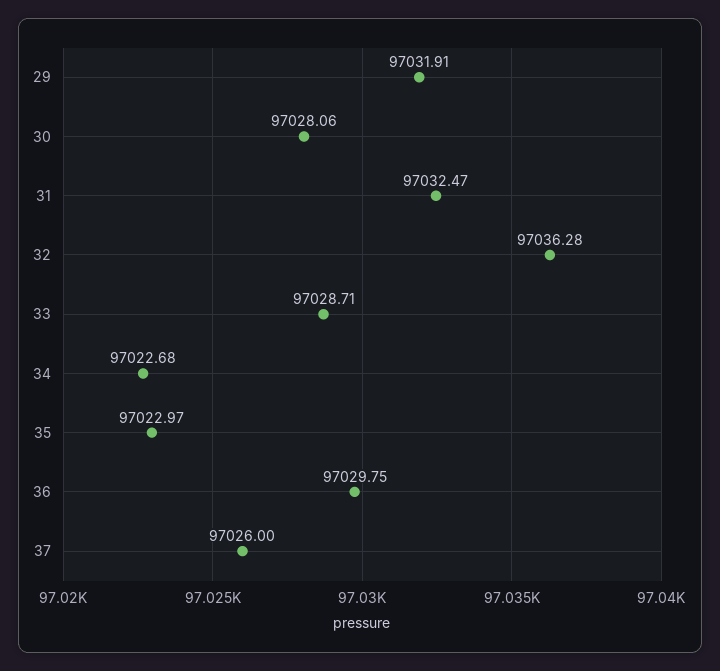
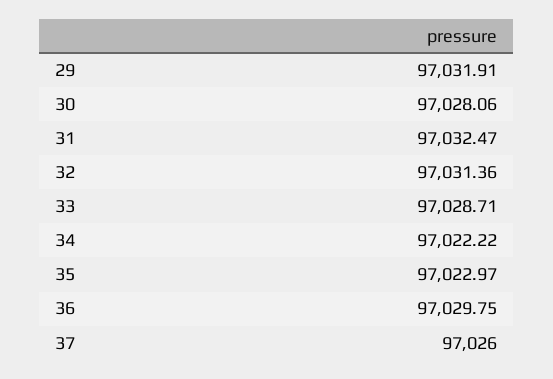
32: 97036.28 -> 97031.36
34: 97022.68 -> 97022.22

